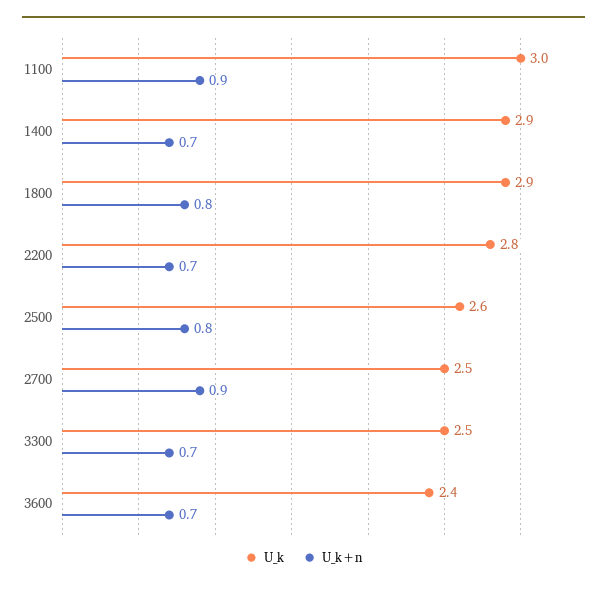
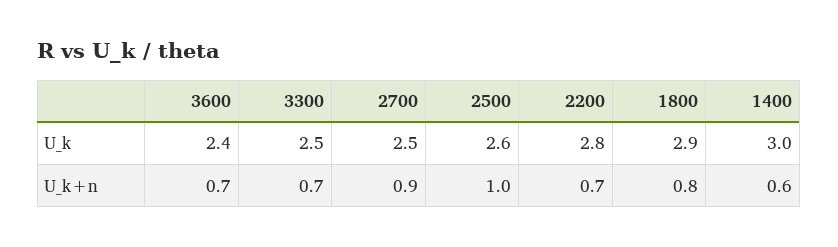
U_k, 1100: 3 -> none
U_k+n, 1100: 0.9 -> none
U_k, 1400: 2.9 -> 3
U_k+n, 1400: 0.7 -> 0.6
U_k+n, 2500: 0.8 -> 1

